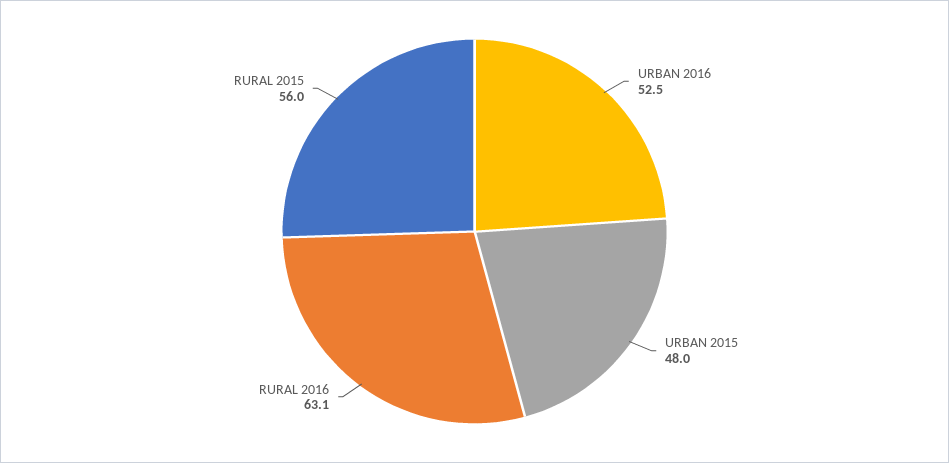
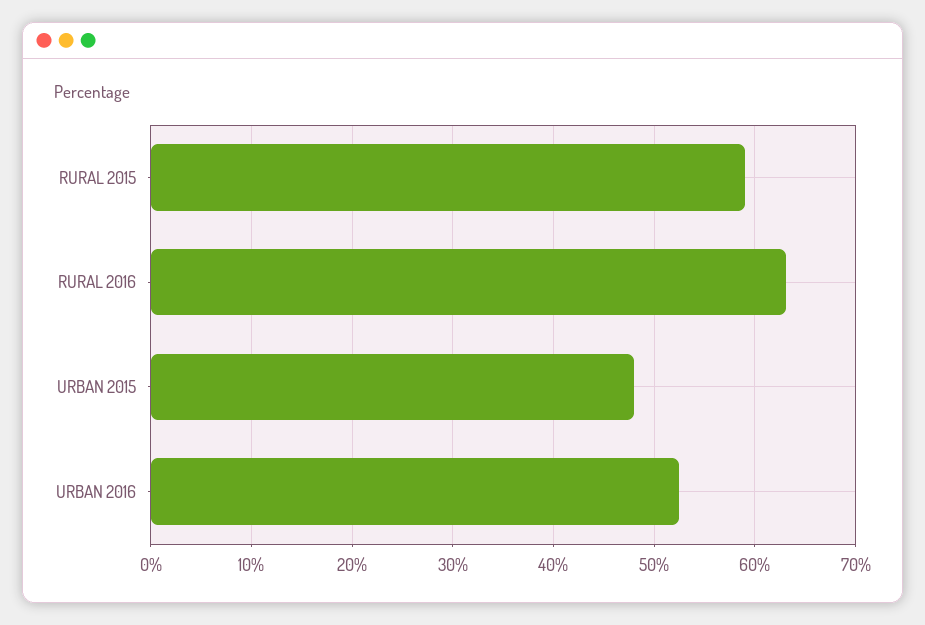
RURAL 2015: 56 -> 59

